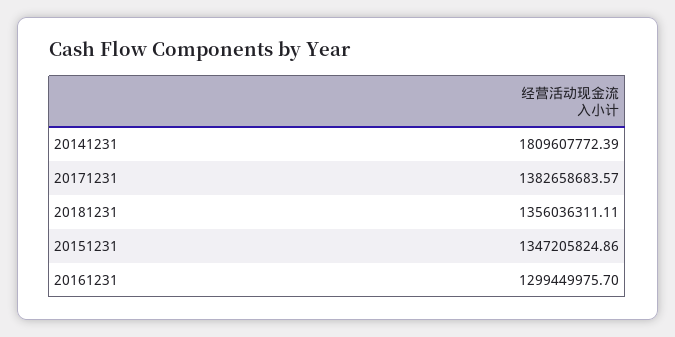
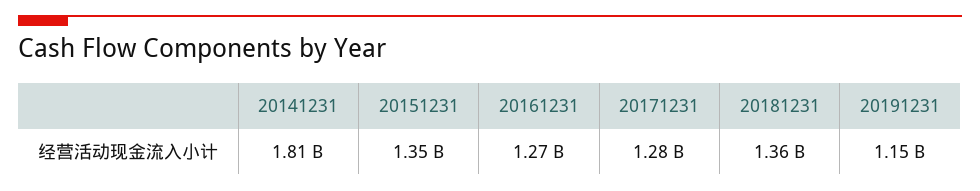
20171231: 1382658683.57 -> 1280000000
20161231: 1299449975.7 -> 1270000000
20191231: none -> 1150000000

